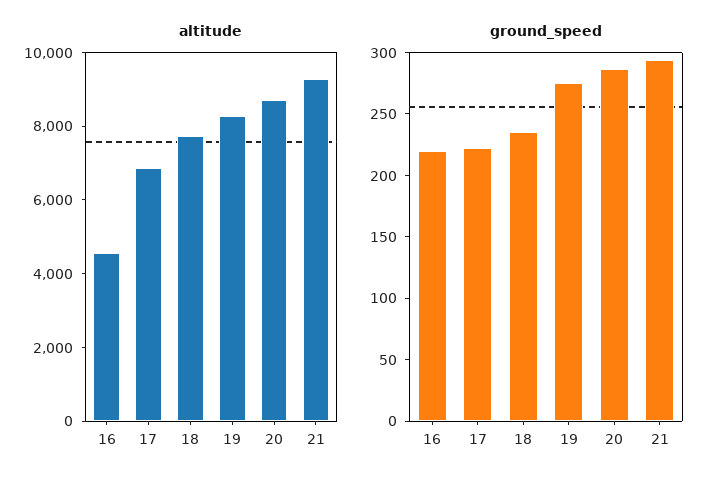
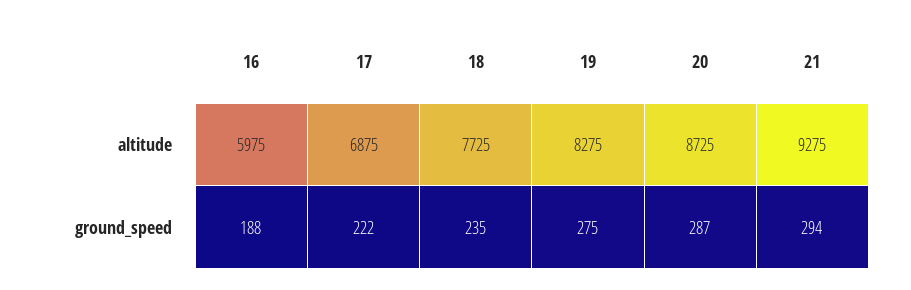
altitude, 16: 4500 -> 5975
ground_speed, 16: 220 -> 188

